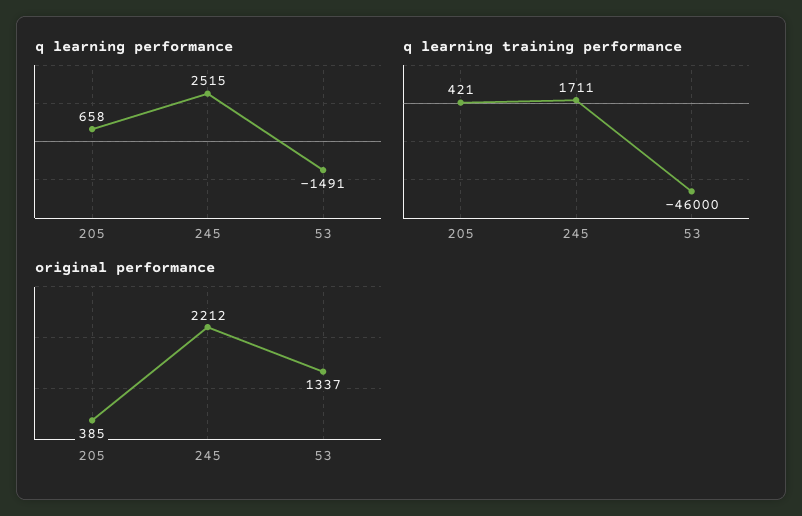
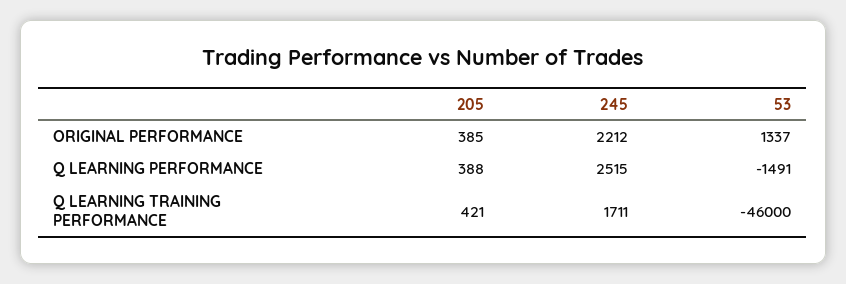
q learning performance, 205: 658 -> 388

